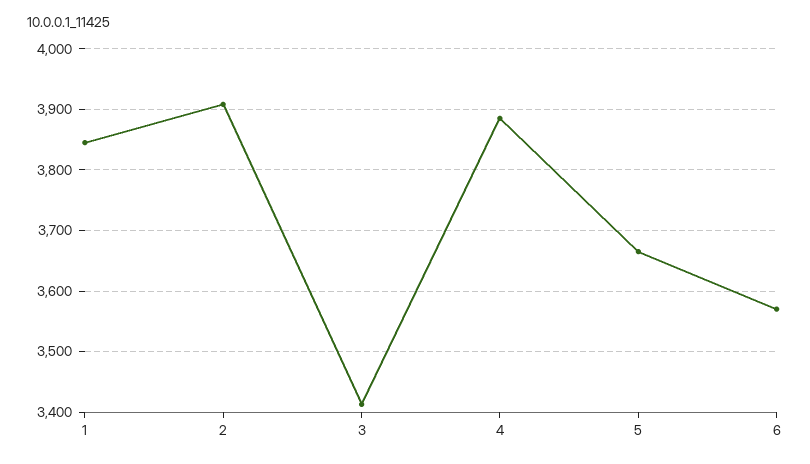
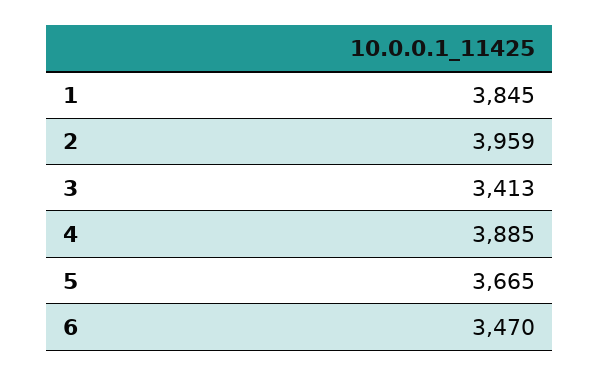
2: 3910 -> 3959
6: 3570 -> 3470

